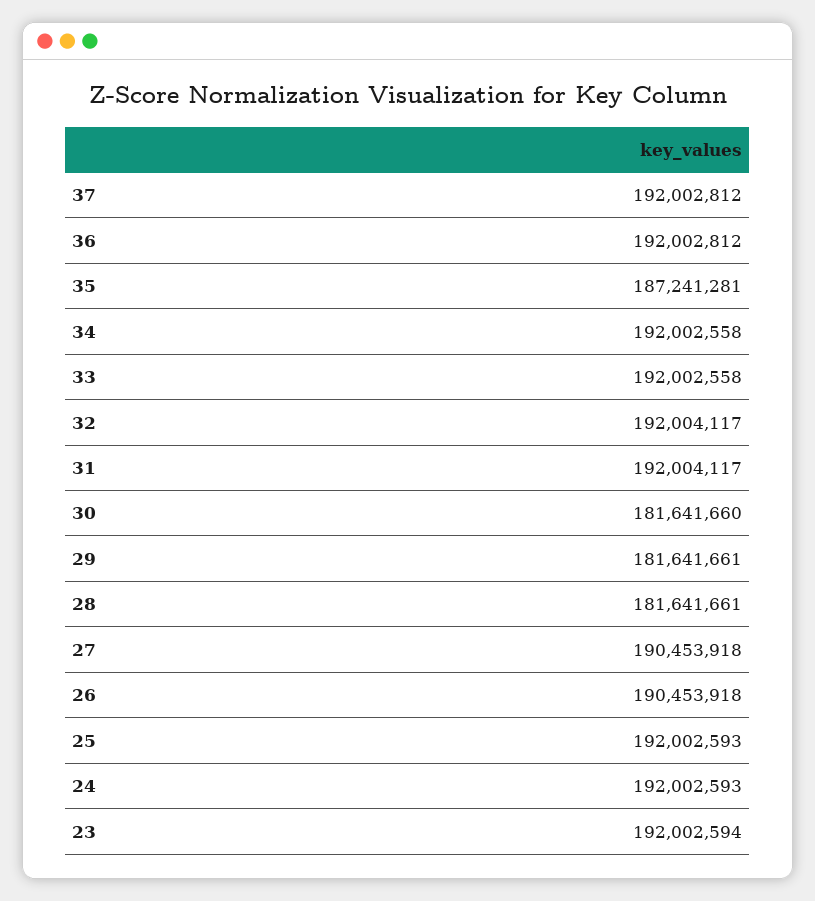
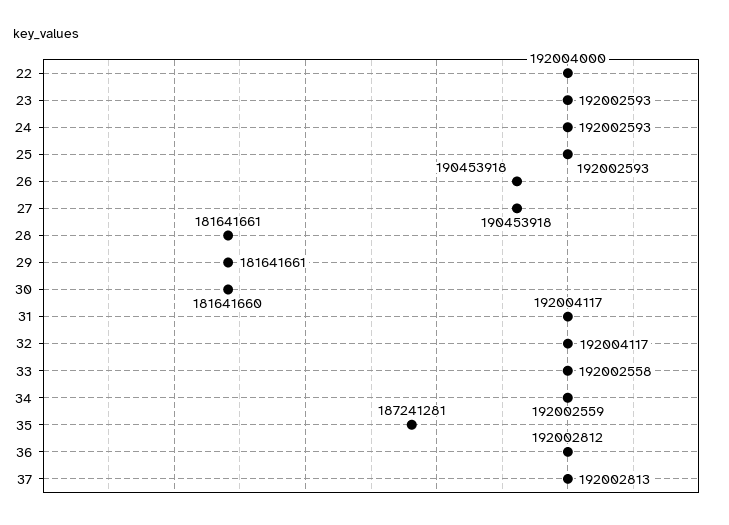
37: 192002812 -> 192002813
34: 192002558 -> 192002559
23: 192002594 -> 192002593
22: none -> 192004000

